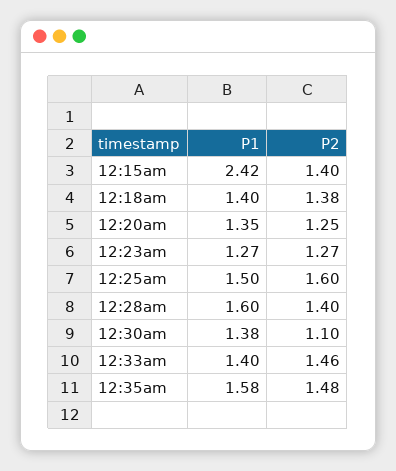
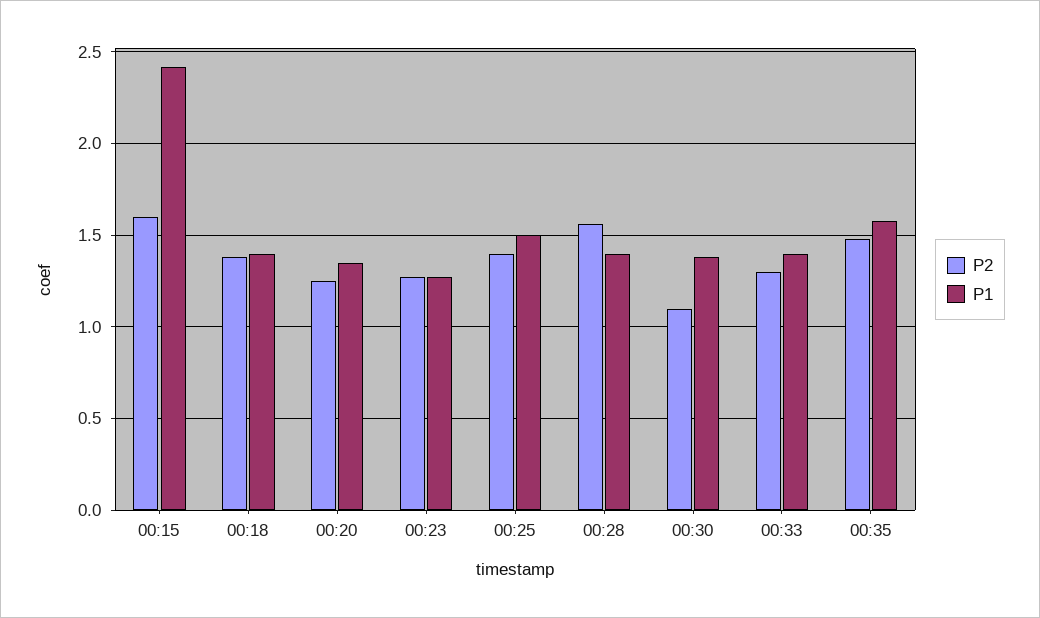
P2, 12:15am: 1.4 -> 1.6
P2, 12:25am: 1.6 -> 1.4
P1, 12:28am: 1.6 -> 1.4
P2, 12:28am: 1.4 -> 1.55
P2, 12:33am: 1.46 -> 1.3

